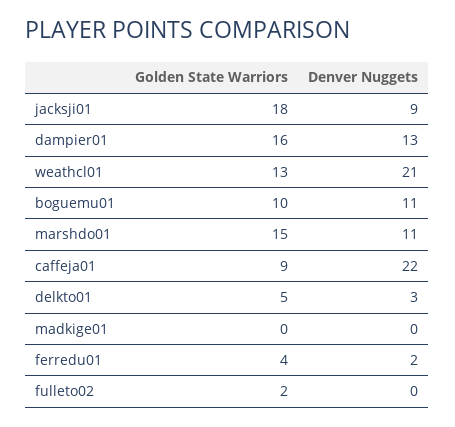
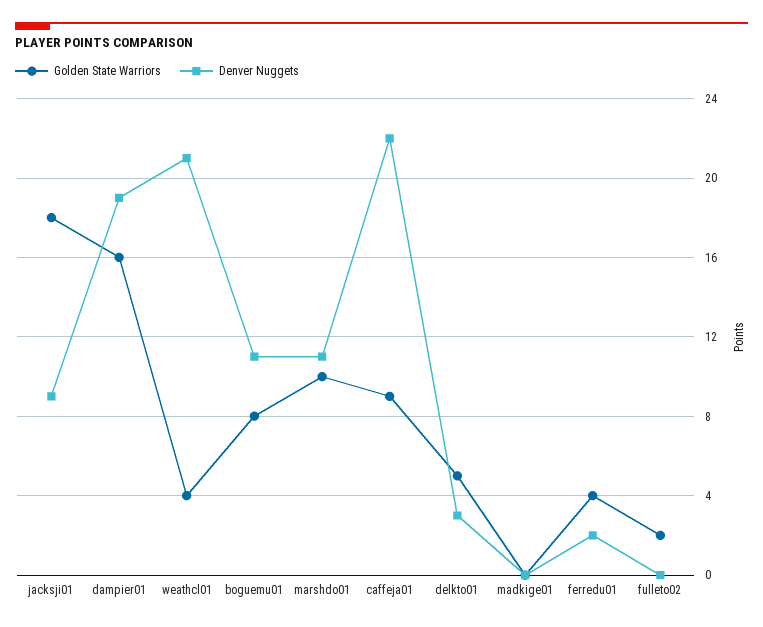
Denver Nuggets, dampier01: 13 -> 19
Golden State Warriors, weathcl01: 13 -> 4
Golden State Warriors, boguemu01: 10 -> 8
Golden State Warriors, marshdo01: 15 -> 10

